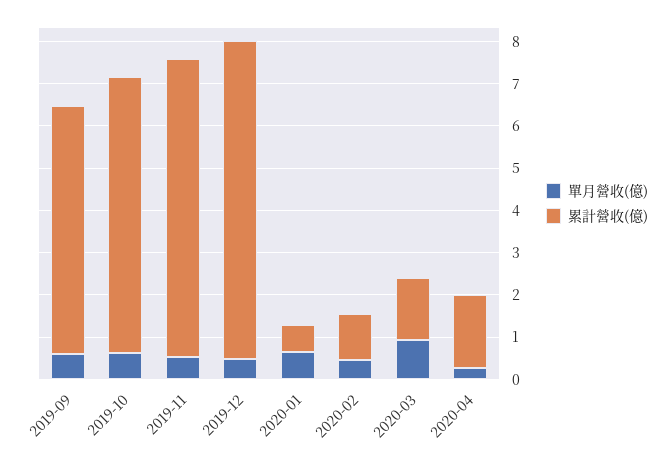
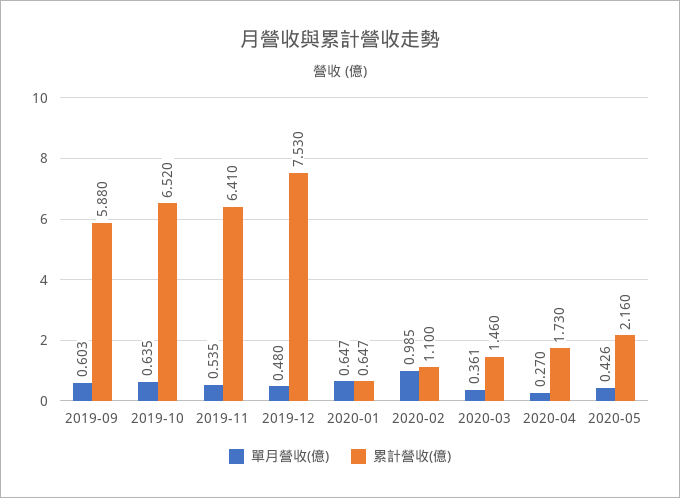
累計營收(億), 2019-11: 7 -> 6.41
單月營收(億), 2020-02: 0.4 -> 0.985
單月營收(億), 2020-03: 1 -> 0.361
單月營收(億), 2020-05: none -> 0.426
累計營收(億), 2020-05: none -> 2.16

